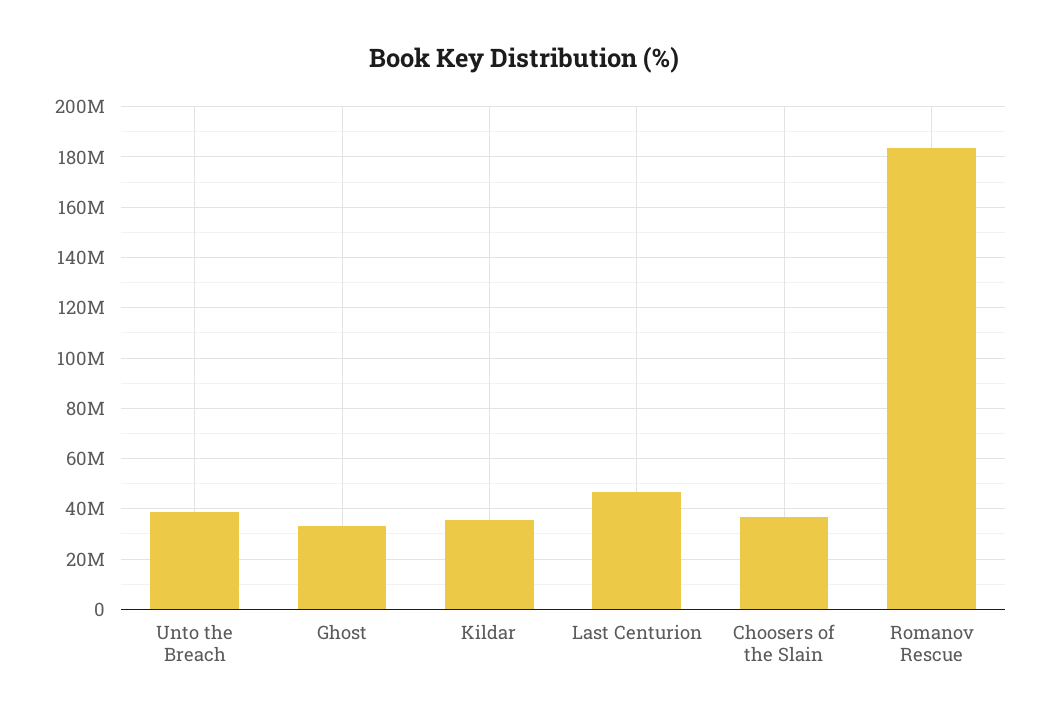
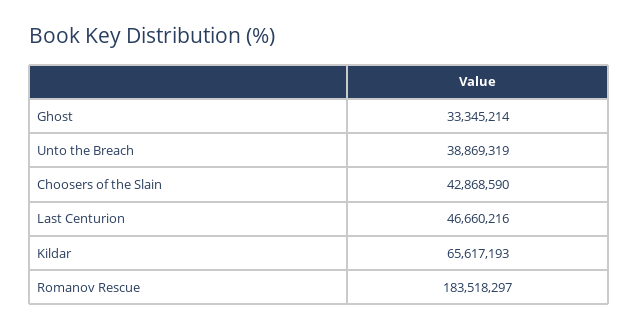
Kildar: 35000000 -> 65617193
Choosers of the Slain: 37500000 -> 42868590

